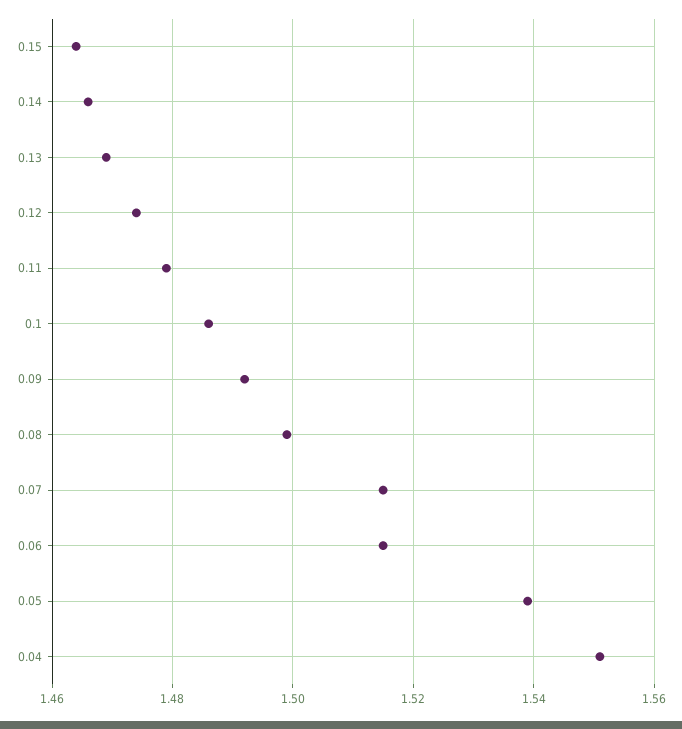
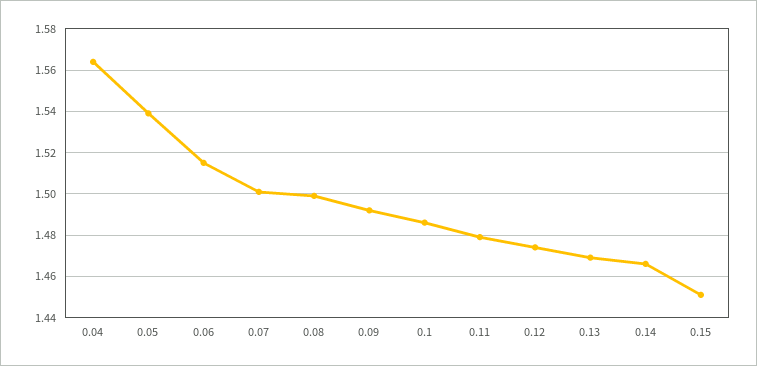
0.15: 1.465 -> 1.45
0.07: 1.515 -> 1.5
0.04: 1.55 -> 1.565

